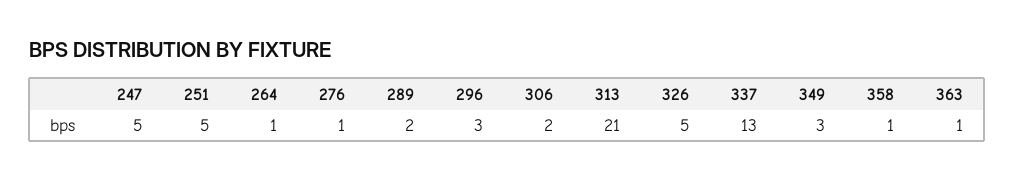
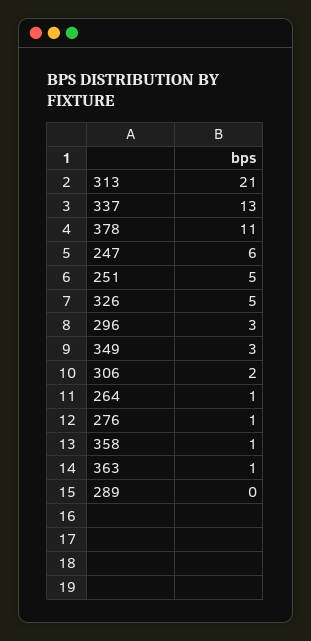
247: 5 -> 6
289: 2 -> 0
378: none -> 11

